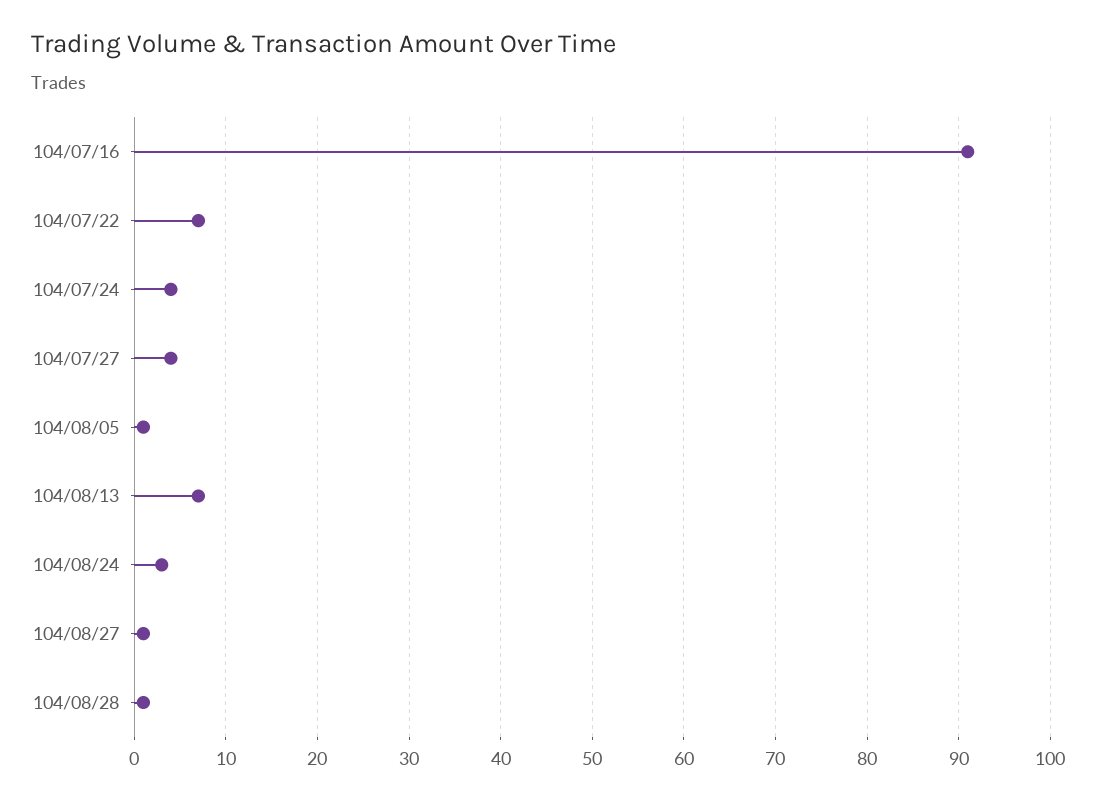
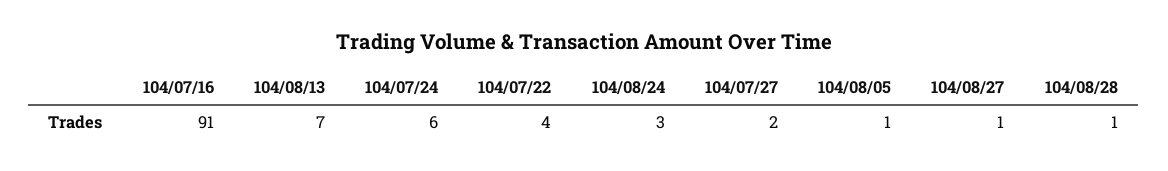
104/07/22: 7 -> 4
104/07/24: 4 -> 6
104/07/27: 4 -> 2

